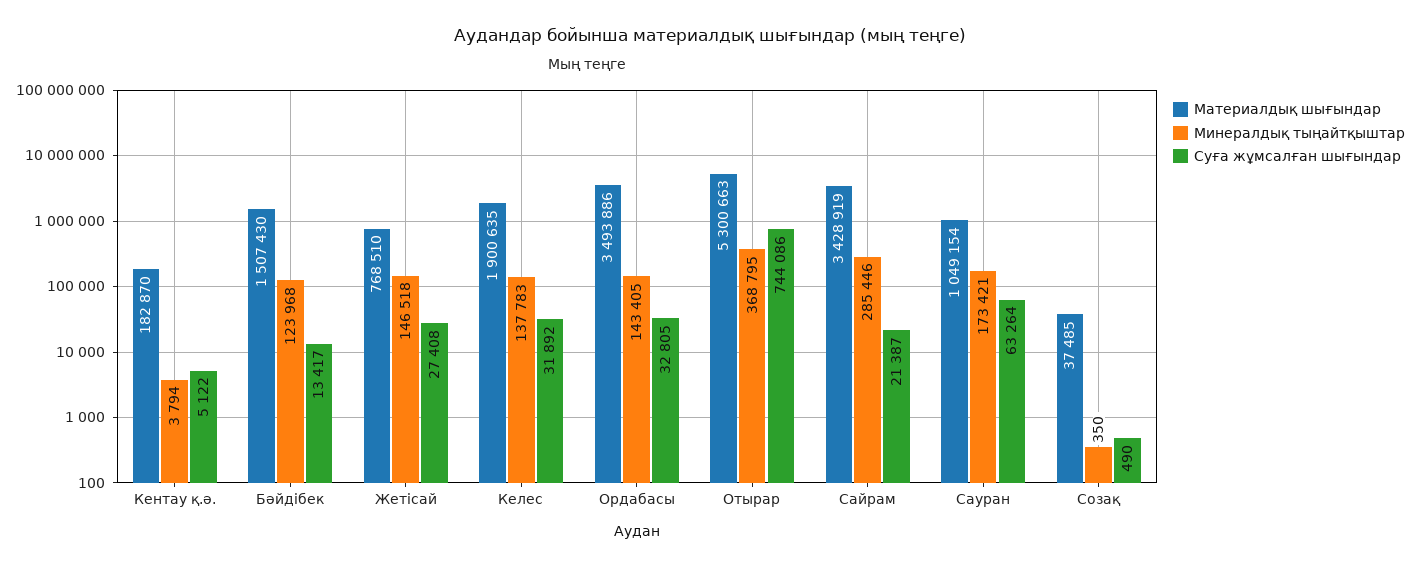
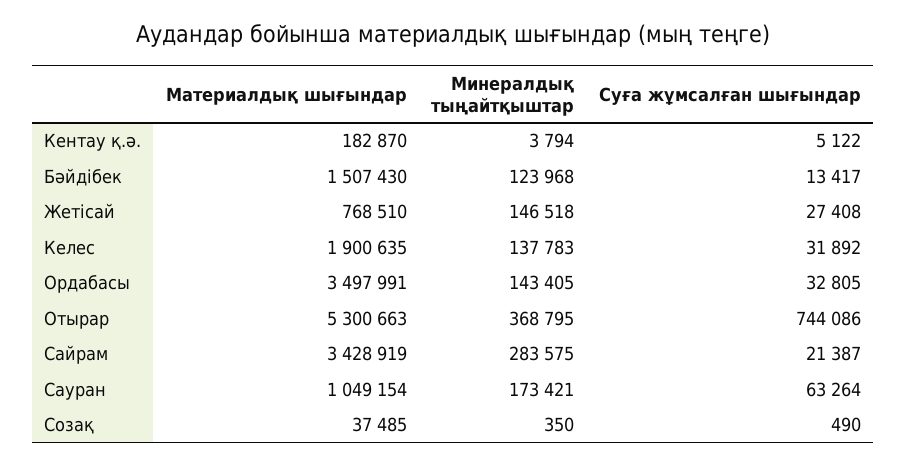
Материалдық шығындар, Ордабасы: 3493886 -> 3497991
Минералдық тыңайтқыштар, Сайрам: 285446 -> 283575

